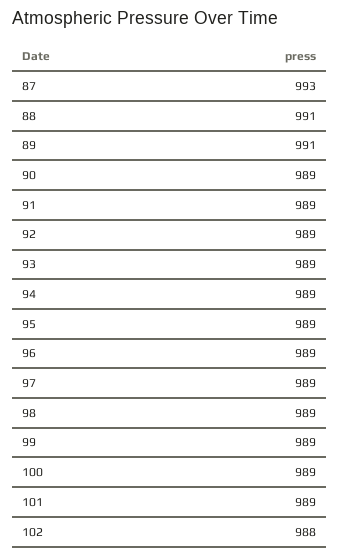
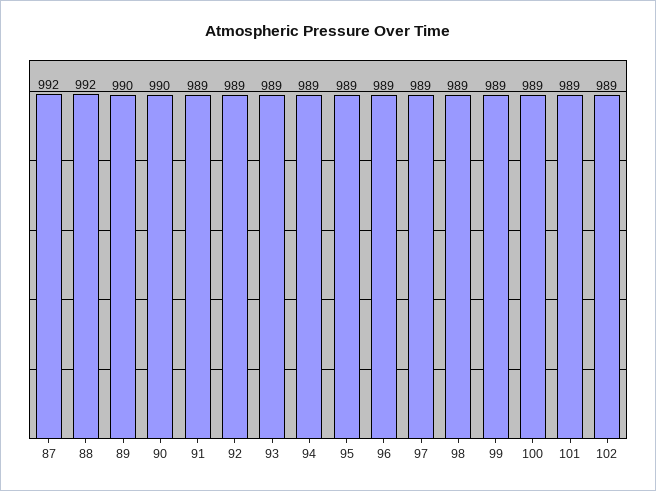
87: 993 -> 992
88: 991 -> 992
89: 991 -> 990
90: 989 -> 990
102: 988 -> 989

